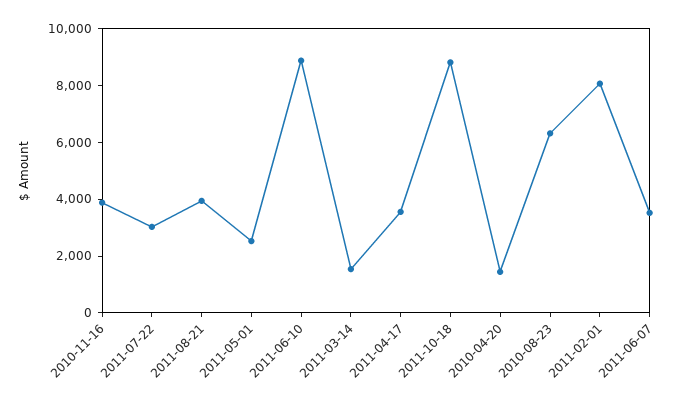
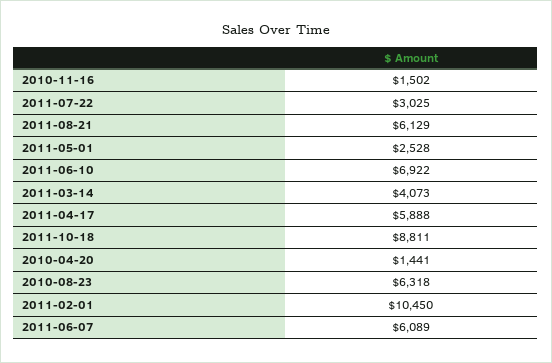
2010-11-16: 4000 -> 1502
2011-08-21: 4000 -> 6129
2011-06-10: 9000 -> 6922
2011-03-14: 1500 -> 4073
2011-04-17: 3500 -> 5888
2011-02-01: 8000 -> 10450
2011-06-07: 3500 -> 6089

